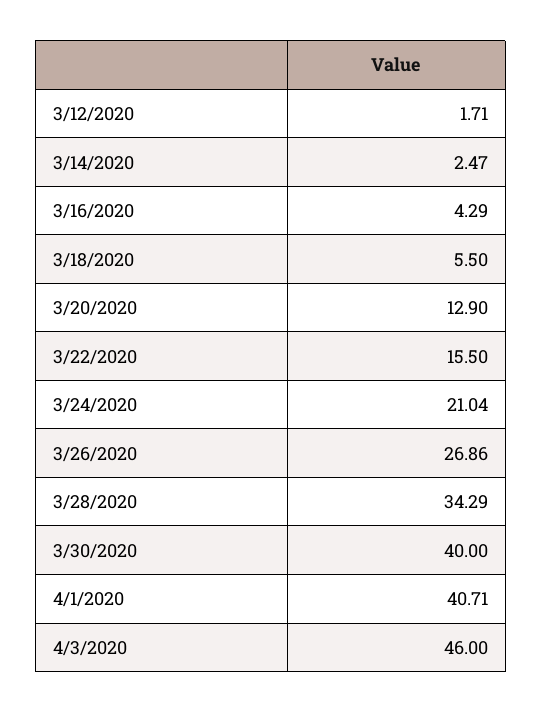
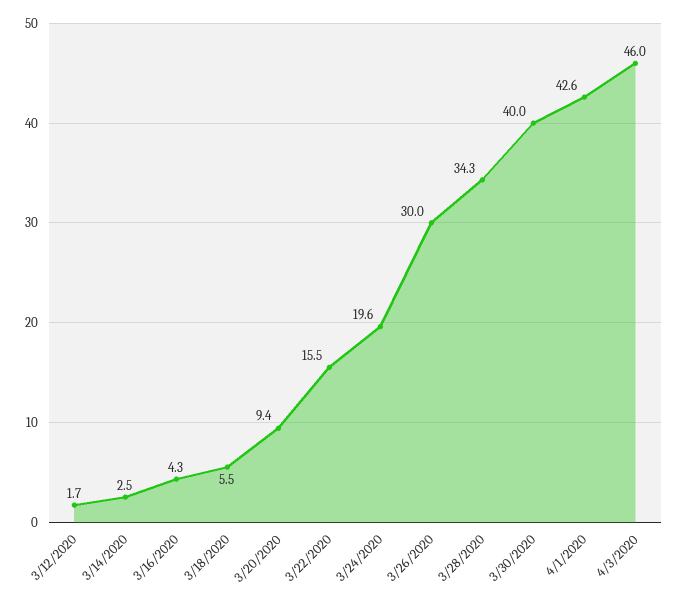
3/20/2020: 12.9 -> 9.4
3/24/2020: 21.04 -> 19.6
3/26/2020: 26.86 -> 30
4/1/2020: 40.71 -> 42.6

